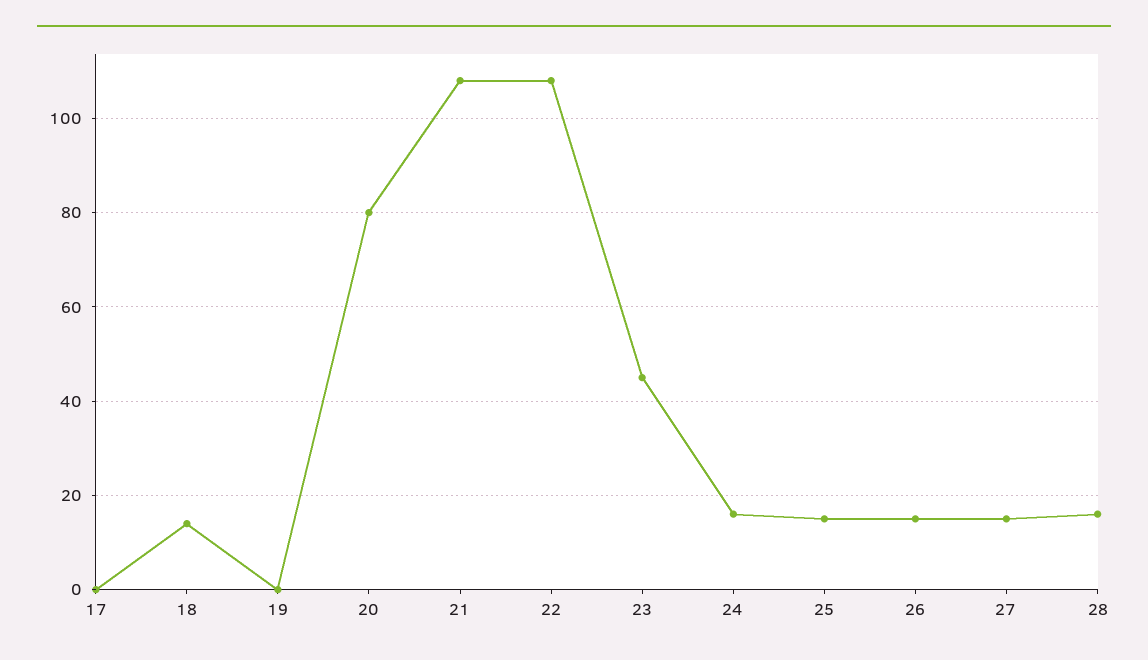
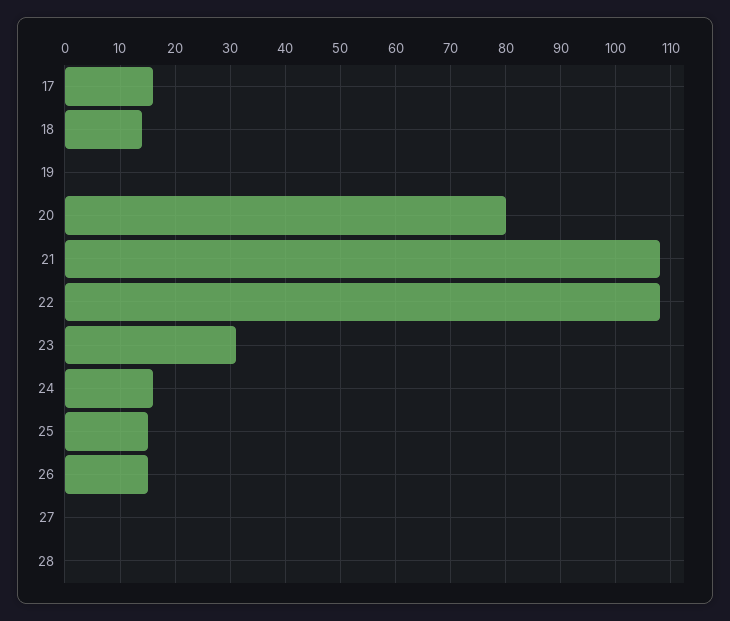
17: 0 -> 15
23: 45 -> 30
27: 15 -> 0
28: 15 -> 0

